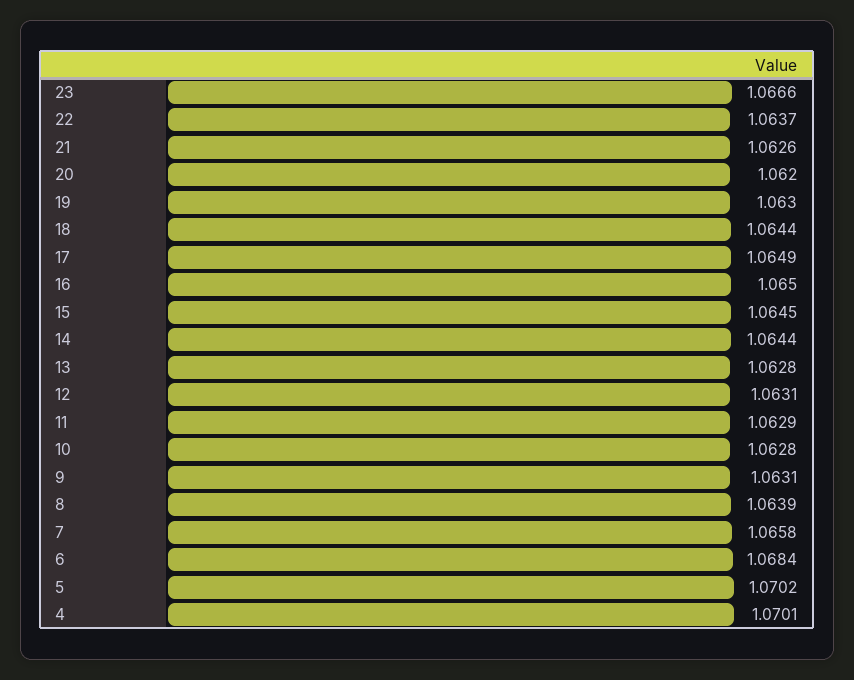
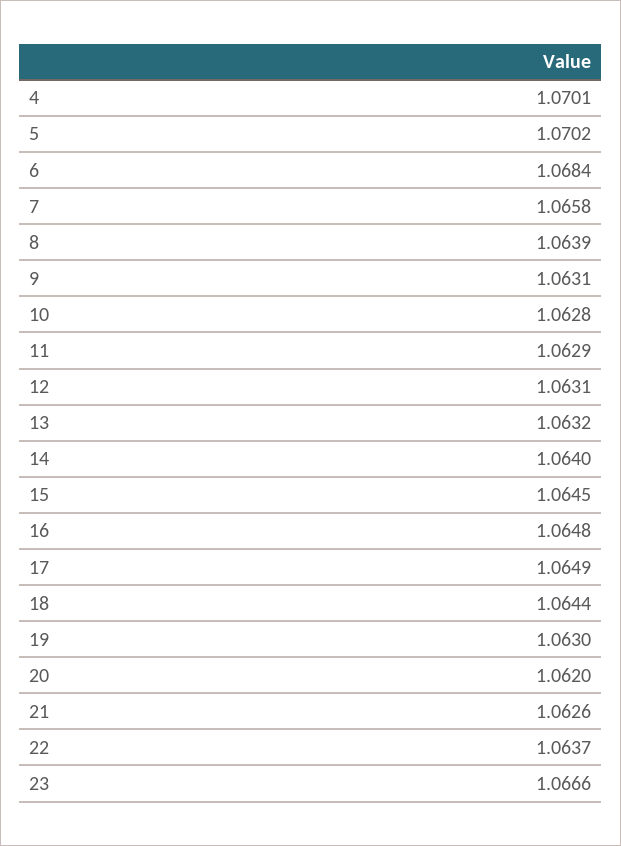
16: 1.065 -> 1.0648
14: 1.0644 -> 1.064
13: 1.0628 -> 1.0632

